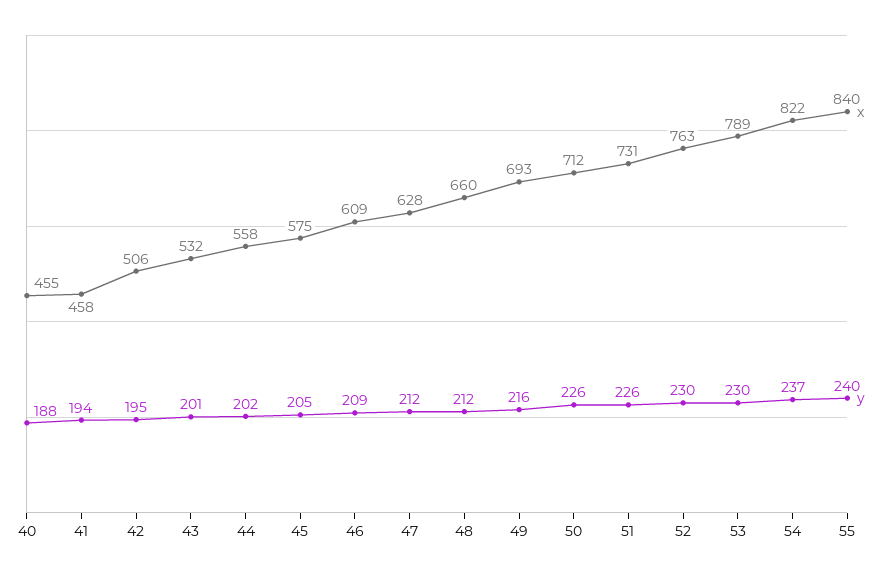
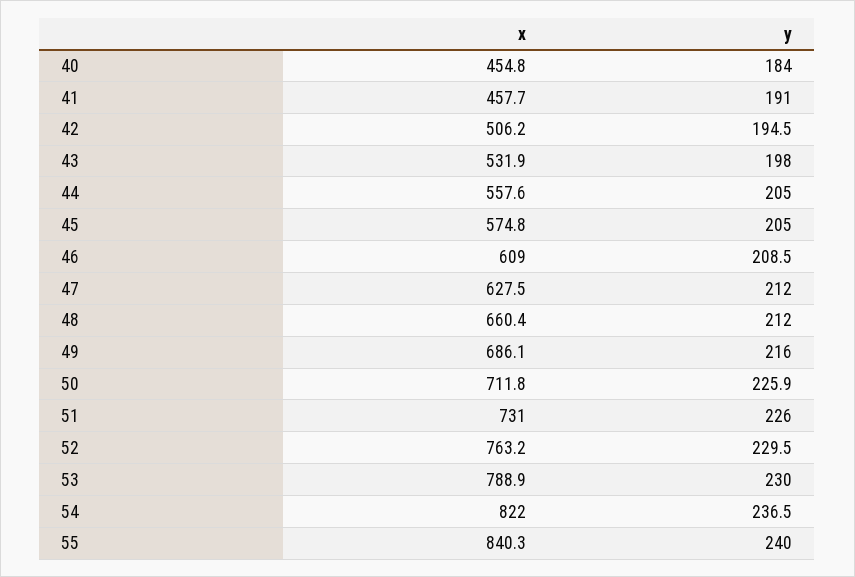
y, 40: 188 -> 184
y, 41: 194 -> 191
y, 43: 201 -> 198
y, 44: 202 -> 205
x, 49: 693 -> 686.1

